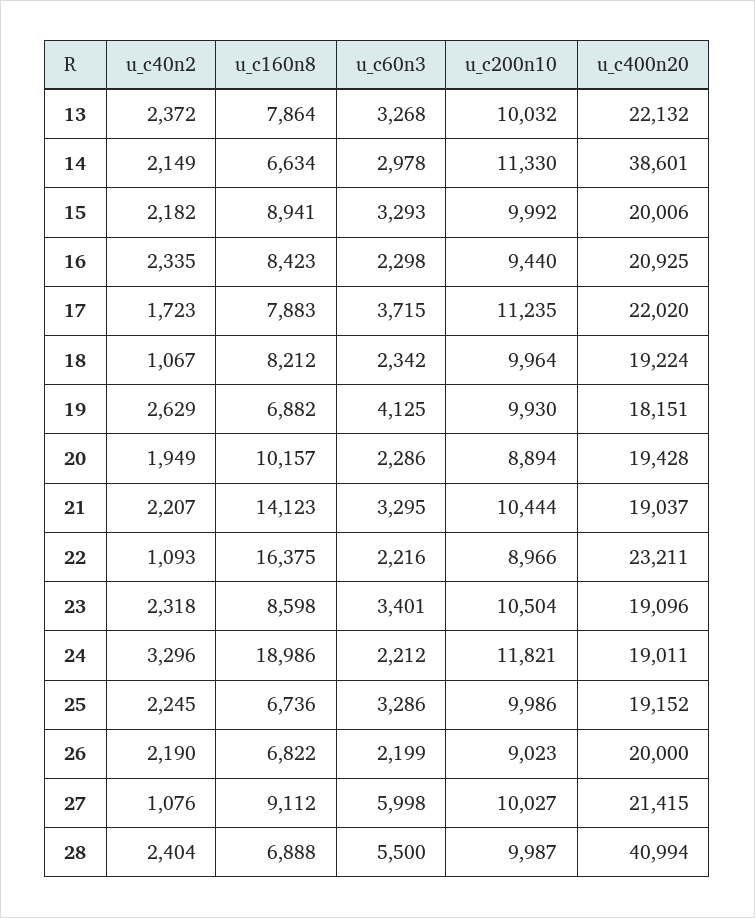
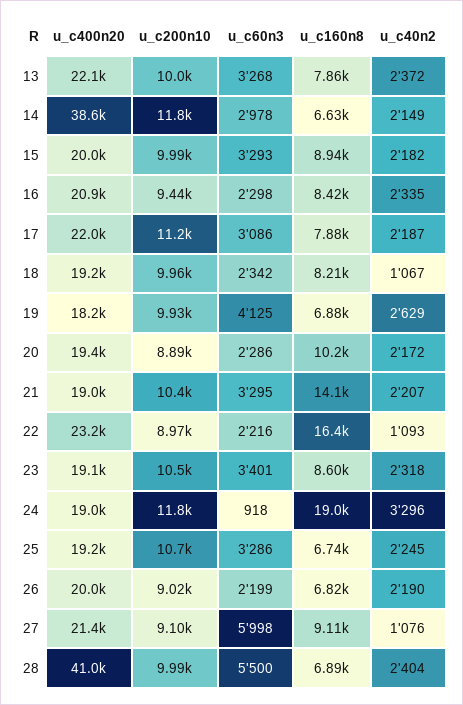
u_c200n10, 14: 11330 -> 11800
u_c40n2, 17: 1723 -> 2187
u_c60n3, 17: 3715 -> 3086
u_c40n2, 20: 1949 -> 2172
u_c60n3, 24: 2212 -> 918
u_c200n10, 25: 9986 -> 10700
u_c200n10, 27: 10027 -> 9100

